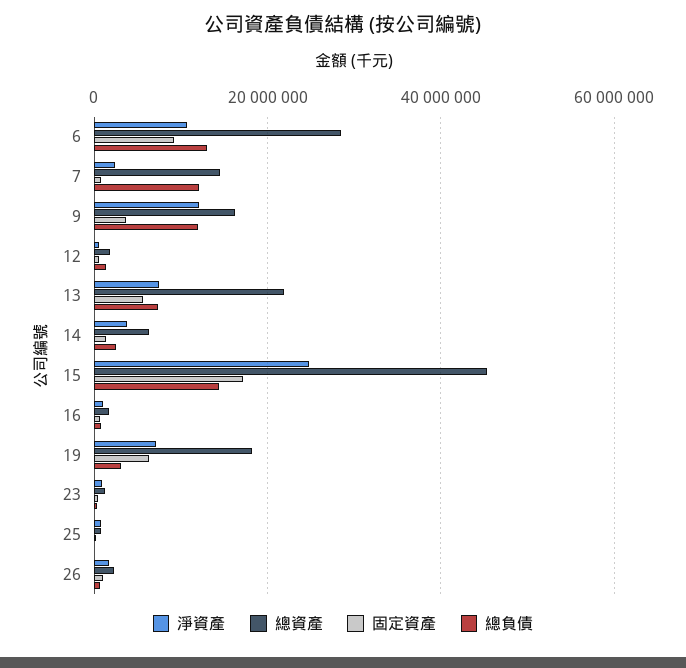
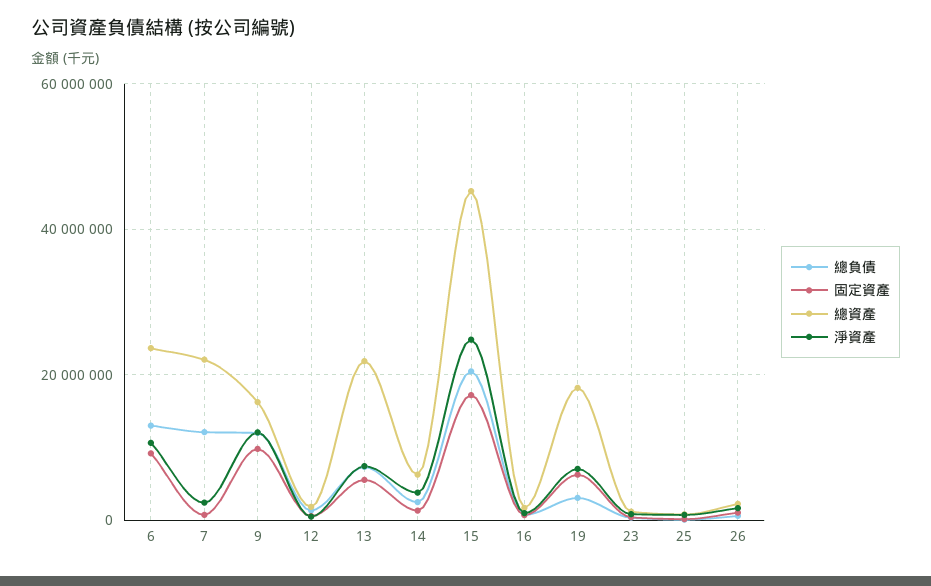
總資產, 6: 28000000 -> 24000000
總資產, 7: 14000000 -> 22000000
固定資產, 9: 4000000 -> 10000000
總負債, 15: 14000000 -> 20000000

